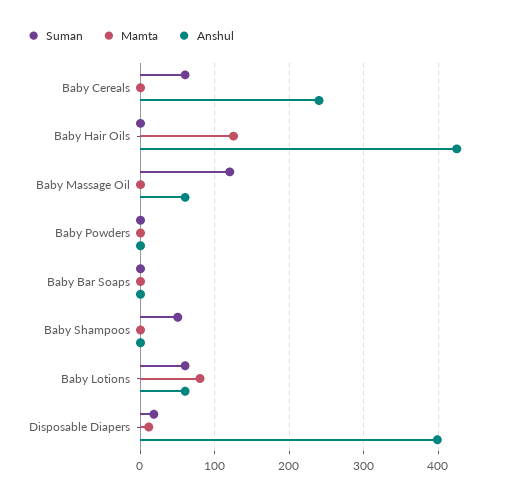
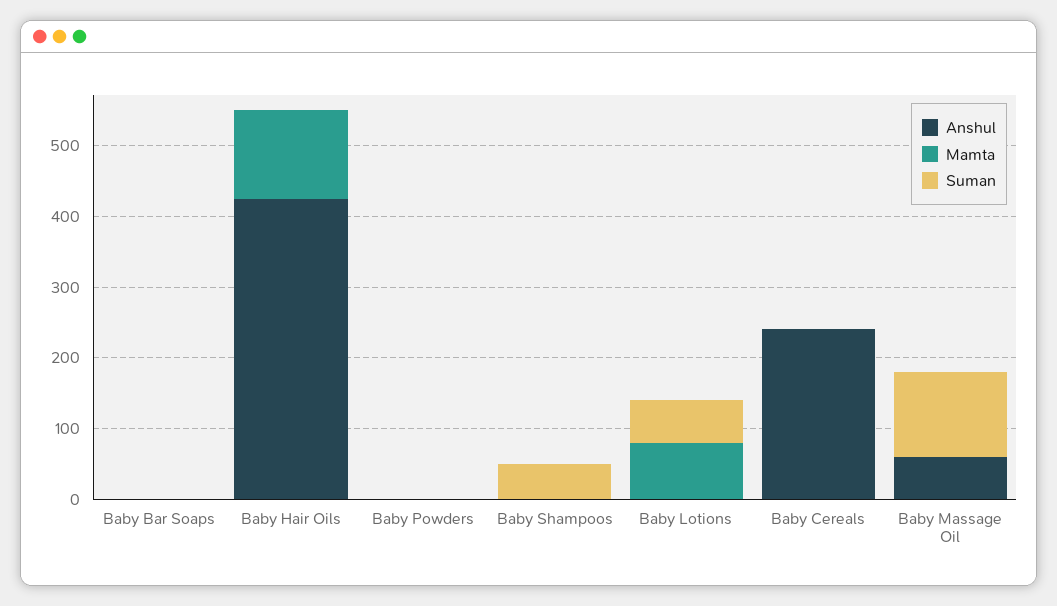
Suman, Baby Cereals: 60 -> 0
Anshul, Baby Lotions: 60 -> 0
Suman, Disposable Diapers: 20 -> none
Mamta, Disposable Diapers: 10 -> none
Anshul, Disposable Diapers: 400 -> none

